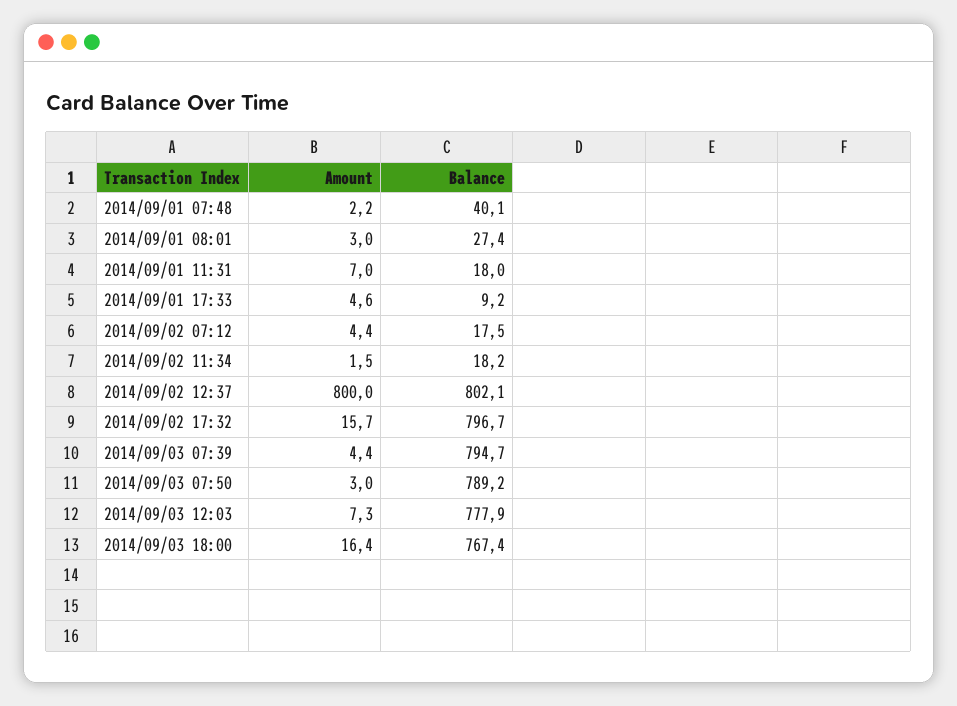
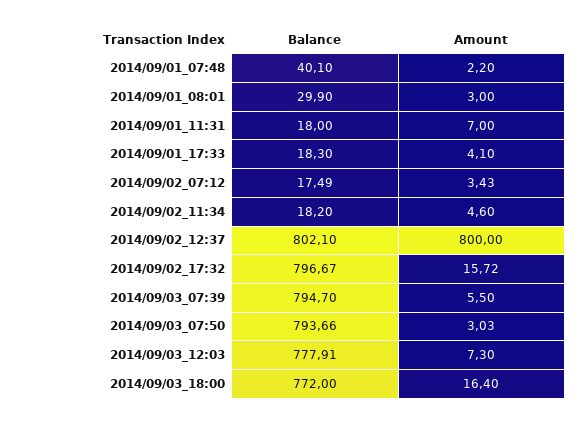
Balance, 2014/09/01 08:01: 27.4 -> 29.9
Amount, 2014/09/01 17:33: 4.6 -> 4.1
Balance, 2014/09/01 17:33: 9.2 -> 18.3
Amount, 2014/09/02 07:12: 4.4 -> 3.43
Amount, 2014/09/02 11:34: 1.5 -> 4.6
Amount, 2014/09/03 07:39: 4.4 -> 5.5
Balance, 2014/09/03 07:50: 789.2 -> 793.66
Balance, 2014/09/03 18:00: 767.4 -> 772

